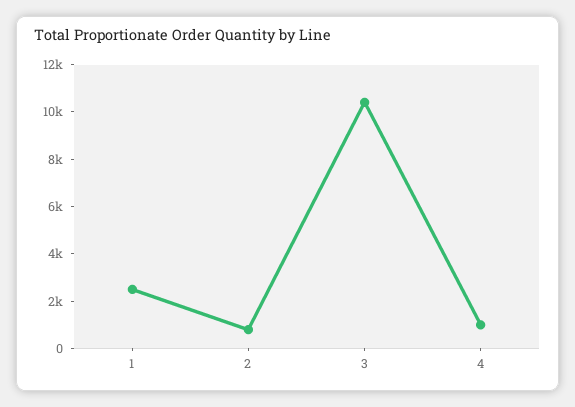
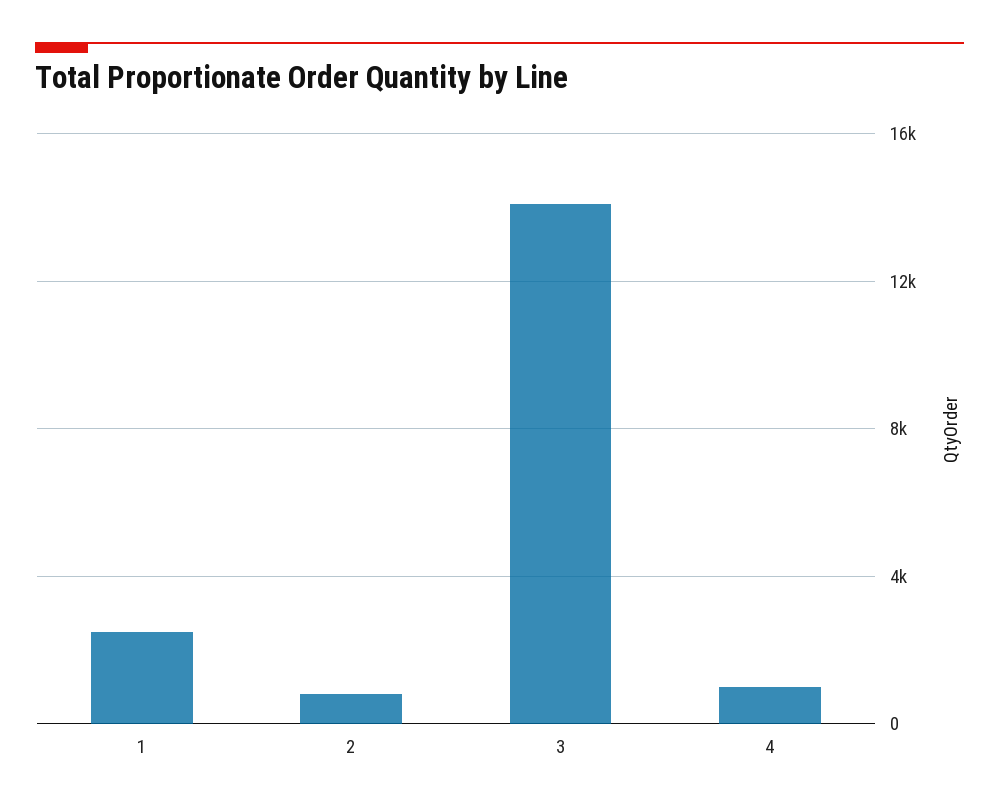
3: 10500 -> 14000

